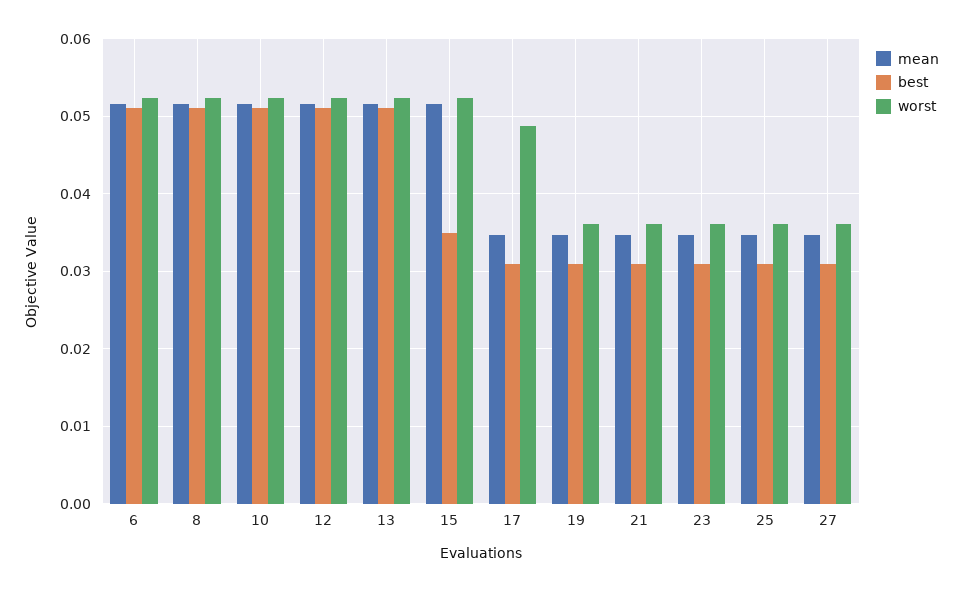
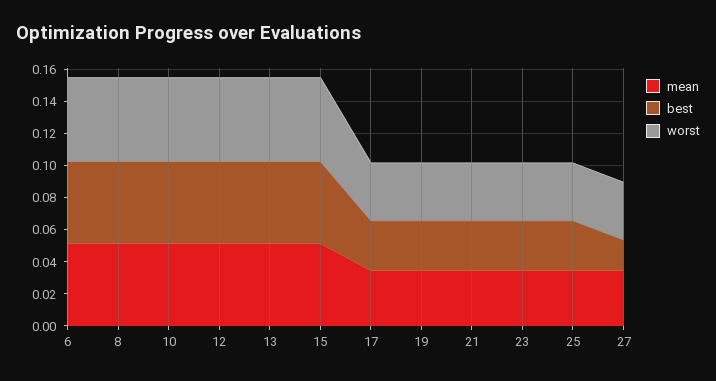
best, 15: 0.035 -> 0.05
worst, 17: 0.049 -> 0.035
best, 27: 0.031 -> 0.02

